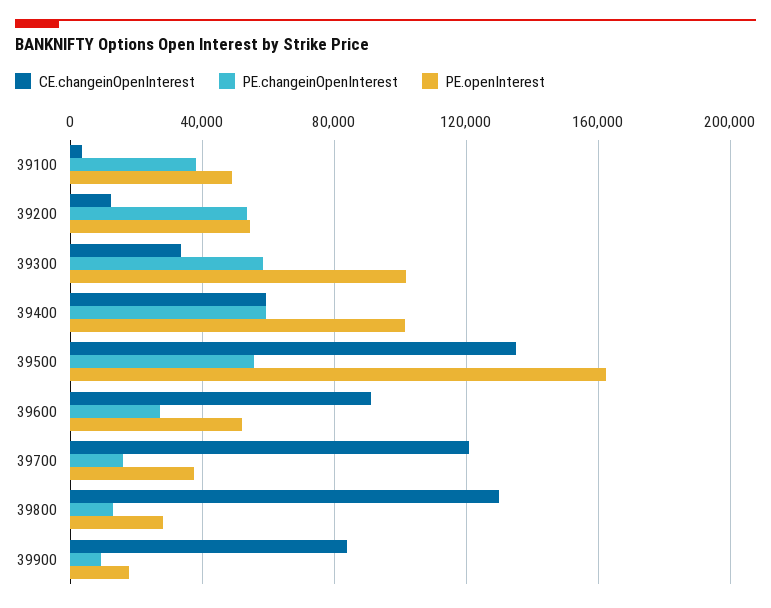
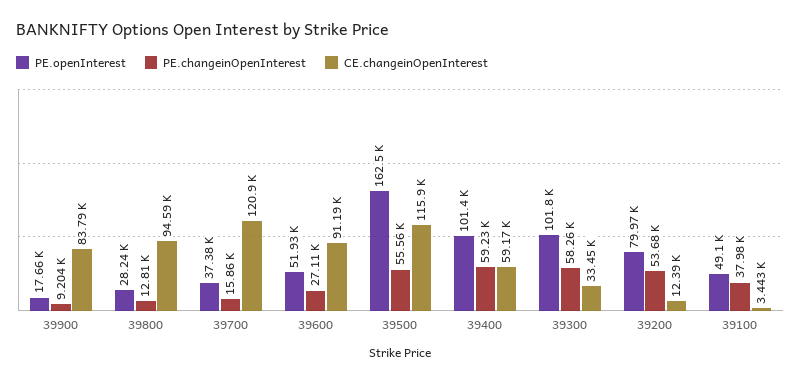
PE.openInterest, 39200: 55000 -> 79970
CE.changeinOpenInterest, 39500: 135000 -> 115900
CE.changeinOpenInterest, 39800: 130000 -> 94590

